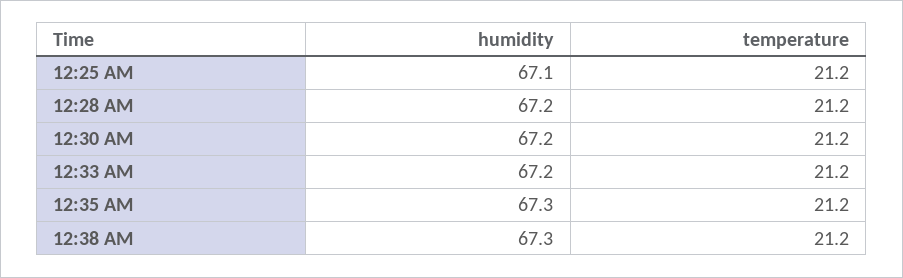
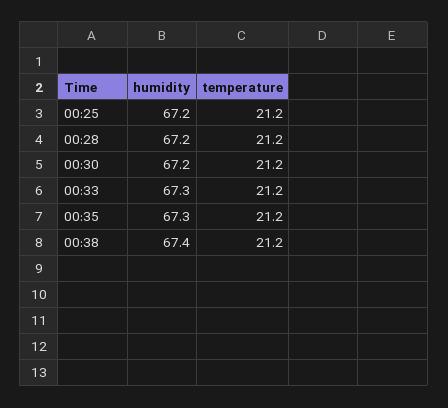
humidity, 12:25 AM: 67.1 -> 67.2
humidity, 12:33 AM: 67.2 -> 67.3
humidity, 12:38 AM: 67.3 -> 67.4

